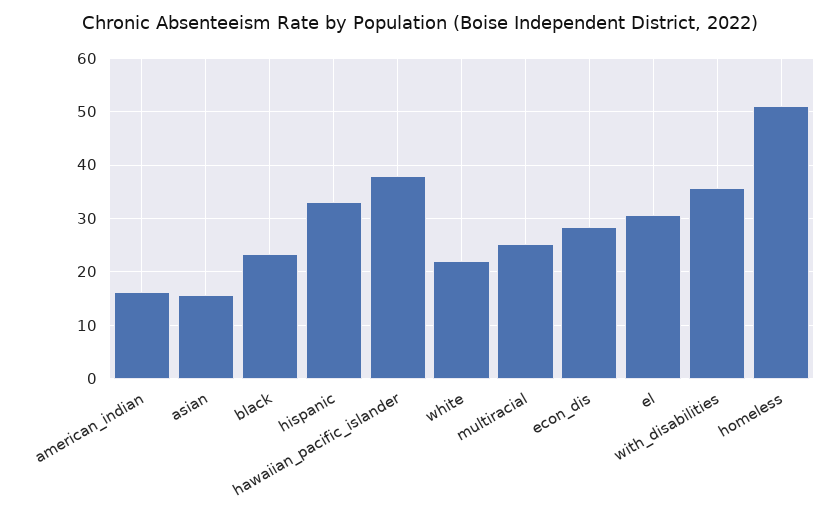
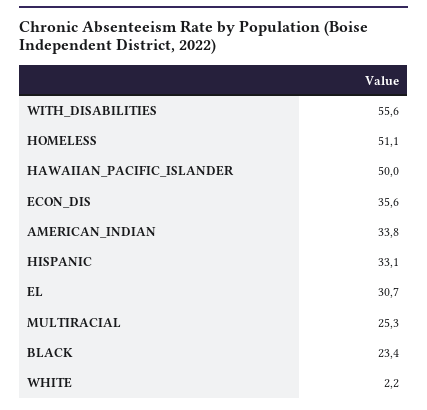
american_indian: 16 -> 33.8
asian: 16 -> none
hawaiian_pacific_islander: 38 -> 50
white: 22 -> 2.2
econ_dis: 28 -> 35.6
with_disabilities: 36 -> 55.6

